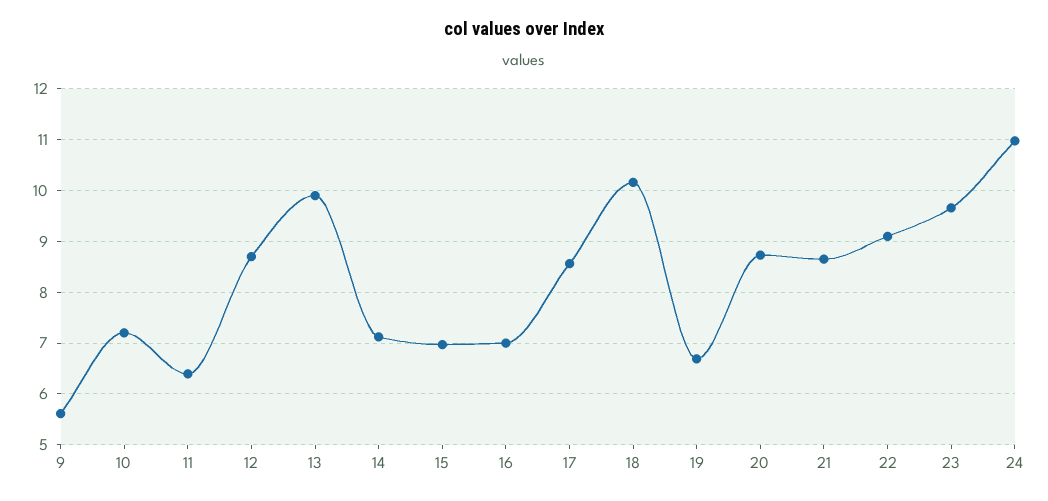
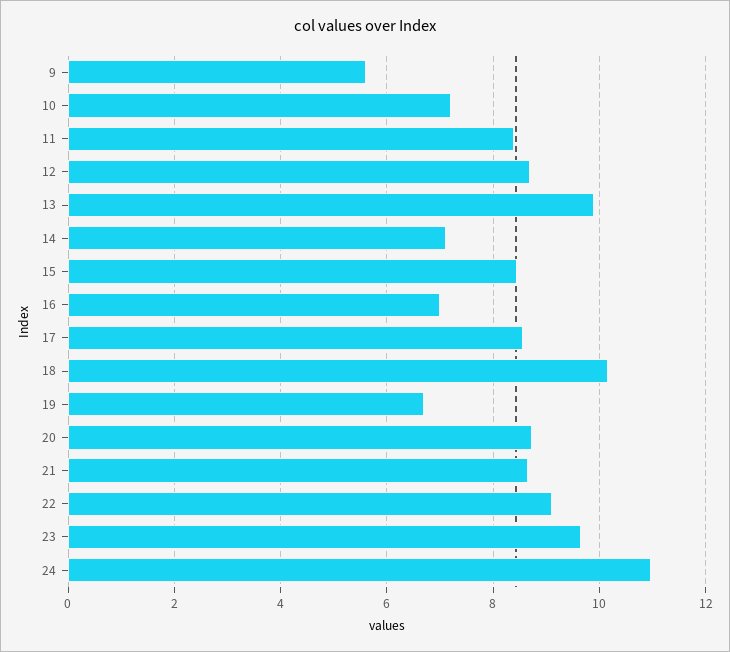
11: 6.4 -> 8.4
15: 7 -> 8.4

